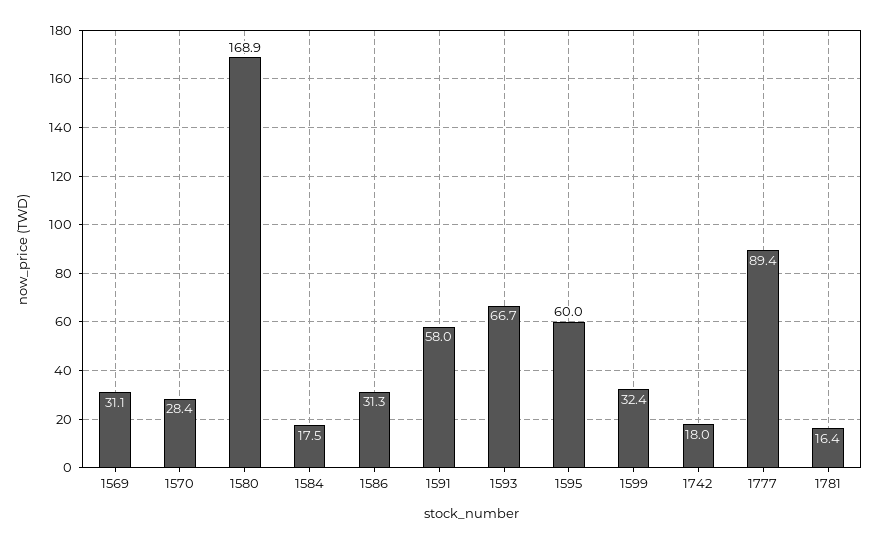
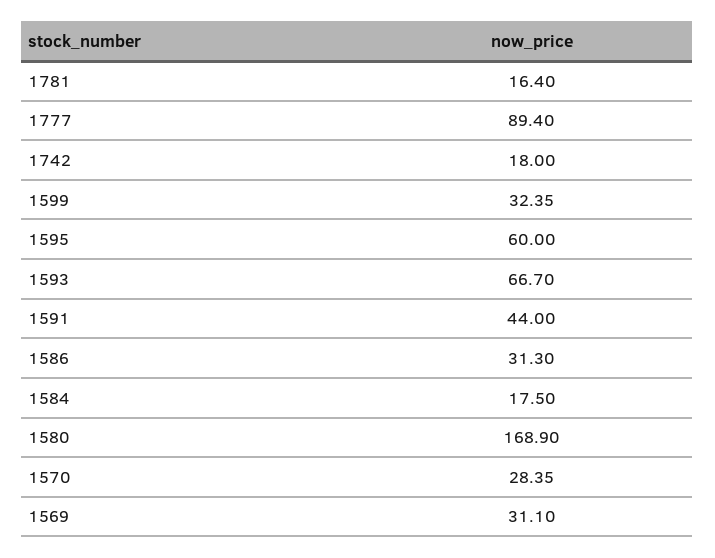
1591: 58 -> 44

